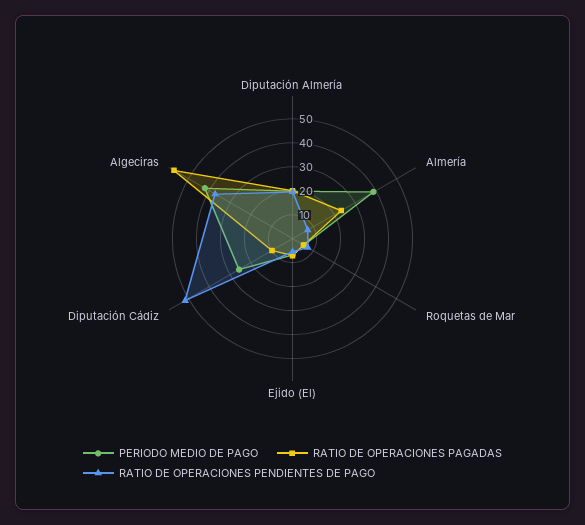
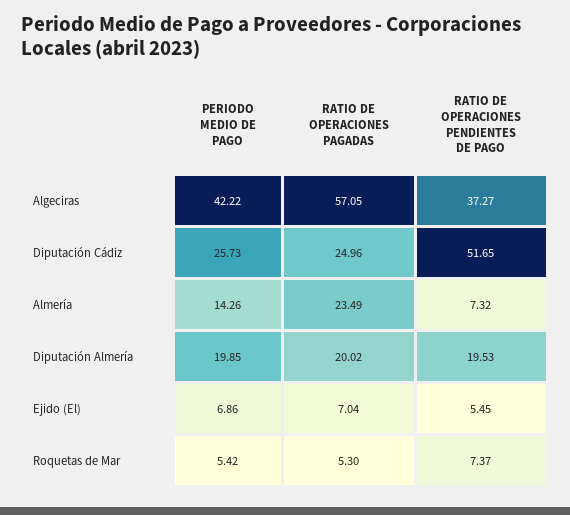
PERIODO MEDIO DE PAGO, Almería: 40 -> 14.26
RATIO DE OPERACIONES PAGADAS, Diputación Cádiz: 10 -> 24.96

